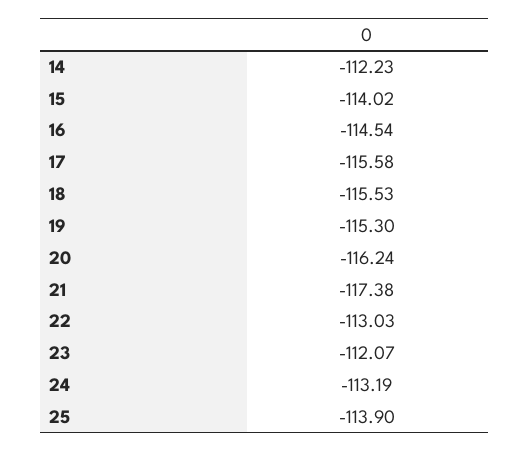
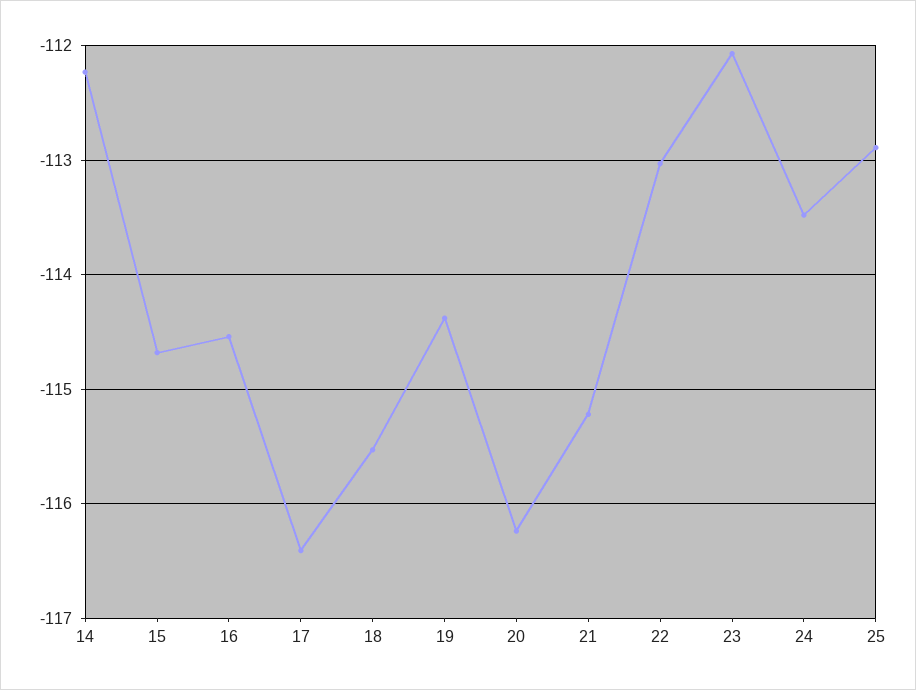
15: -114.02 -> -114.7
17: -115.58 -> -116.4
19: -115.3 -> -114.4
21: -117.38 -> -115.2
24: -113.19 -> -113.5
25: -113.9 -> -112.9

